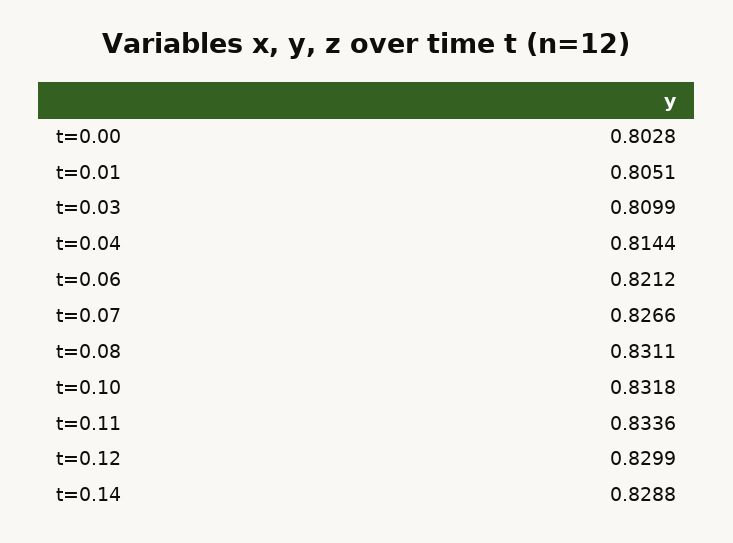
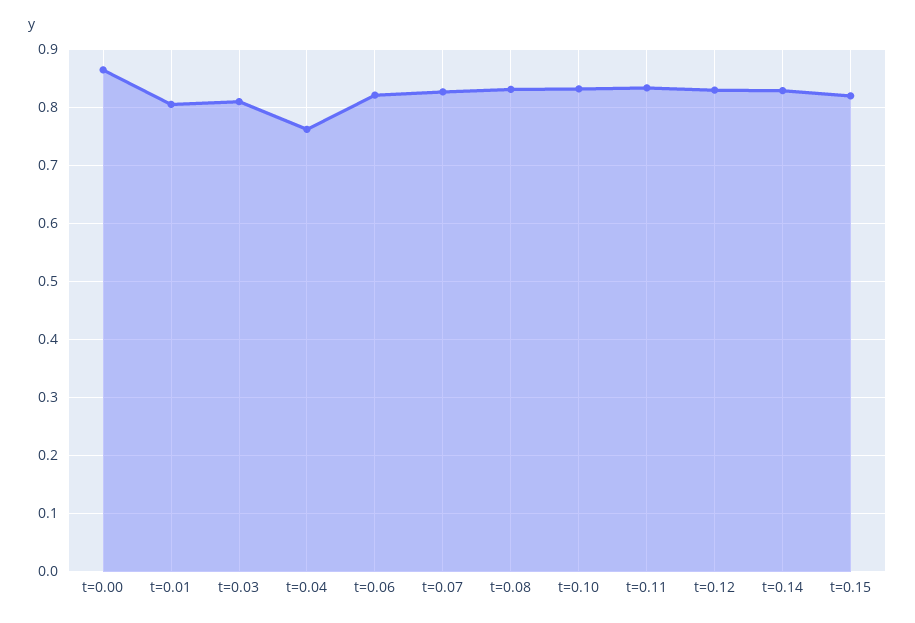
t=0.00: 0.8028 -> 0.86
t=0.04: 0.8144 -> 0.76
t=0.15: none -> 0.82

